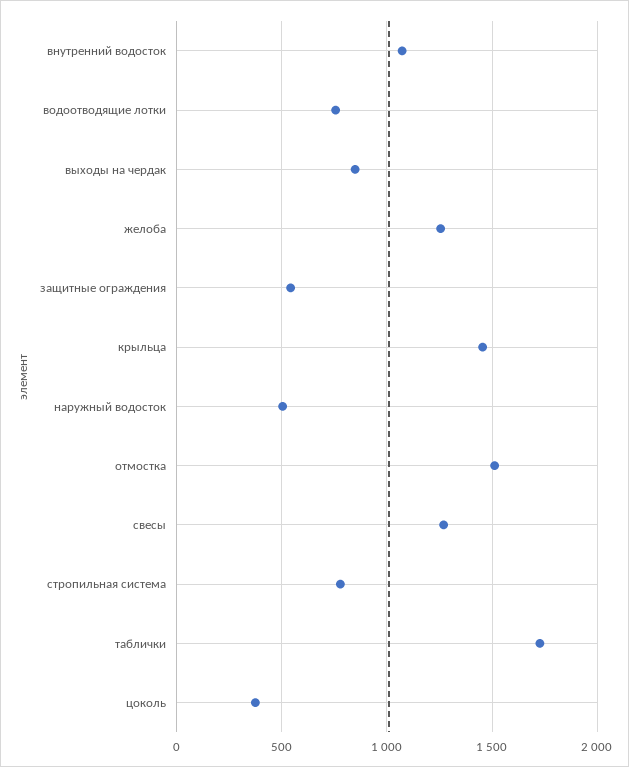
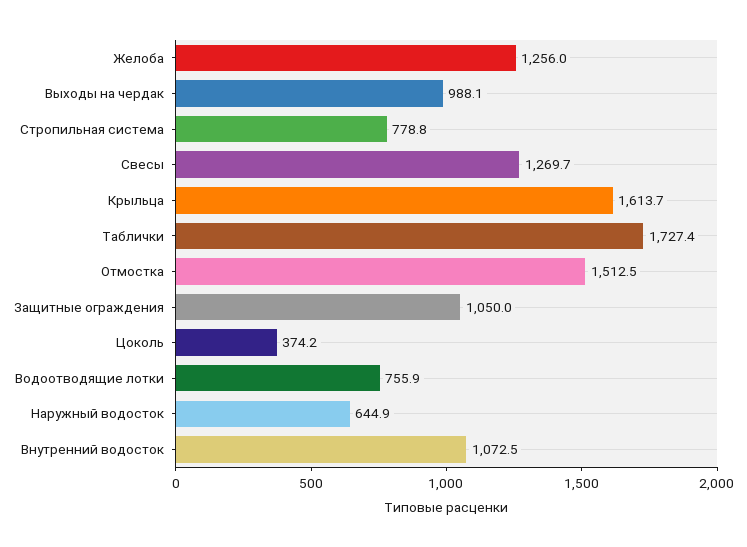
выходы на чердак: 850 -> 988.1
защитные ограждения: 550 -> 1050
крыльца: 1450 -> 1613.7
наружный водосток: 500 -> 644.9

